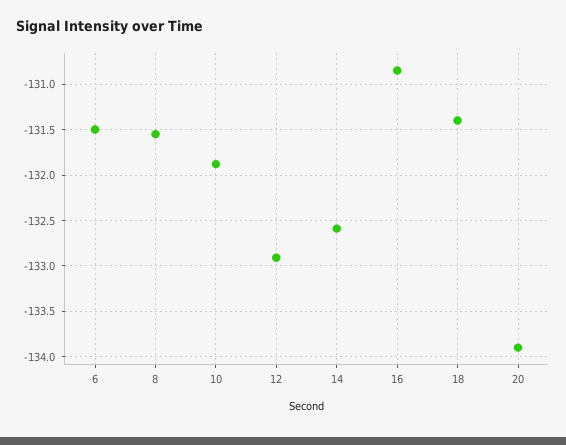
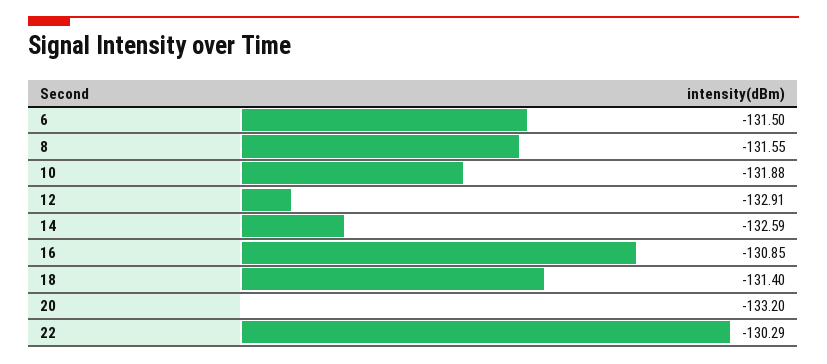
20: -133.9 -> -133.2
22: none -> -130.29

